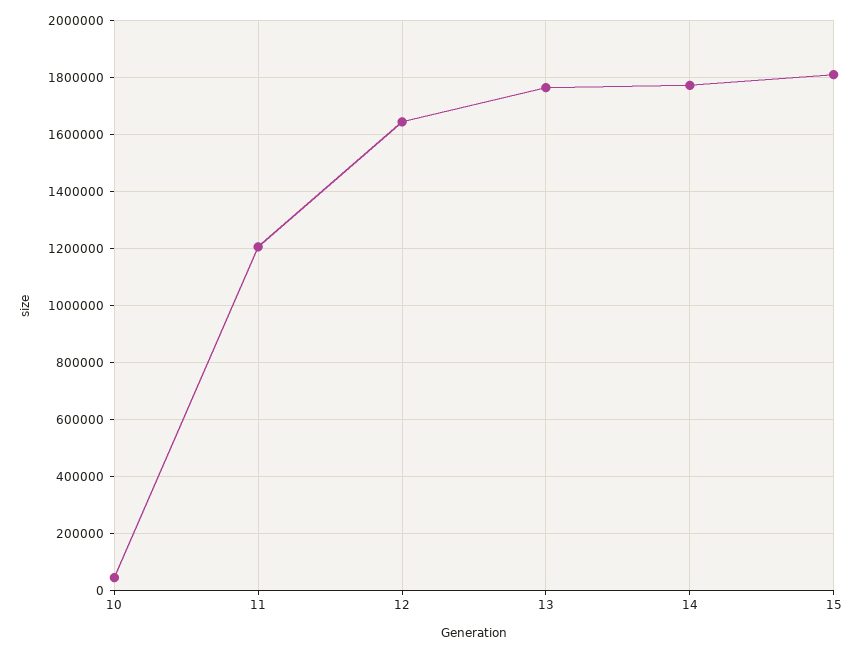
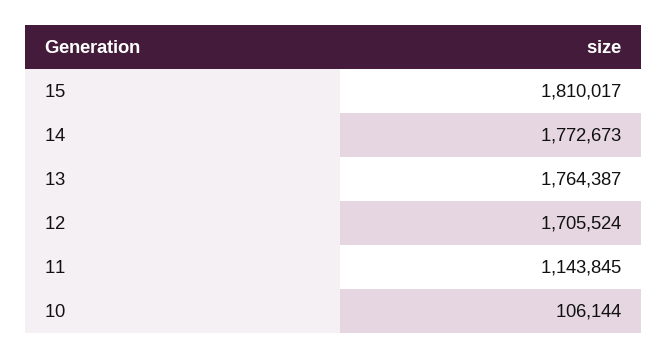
10: 50000 -> 106144
11: 1200000 -> 1143845
12: 1650000 -> 1705524

